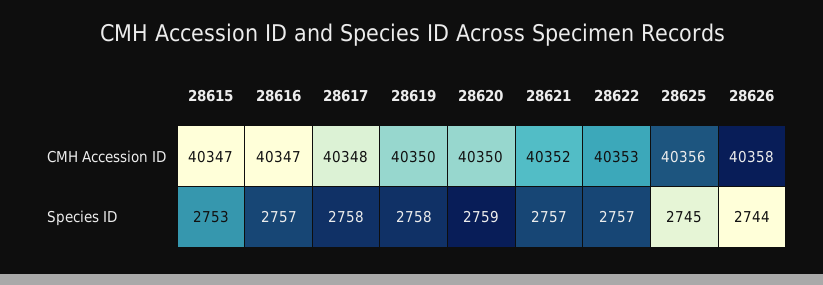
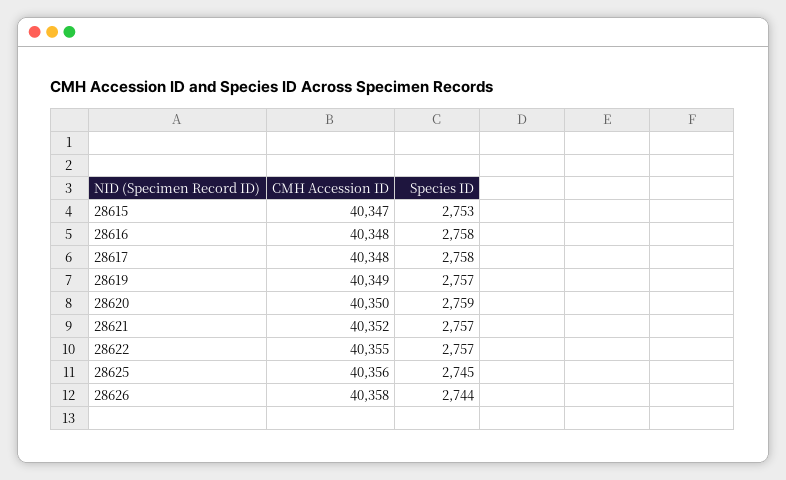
28616, CMH Accession ID: 40347 -> 40348
28619, CMH Accession ID: 40350 -> 40349
28622, CMH Accession ID: 40353 -> 40355
28616, Species ID: 2757 -> 2758
28619, Species ID: 2758 -> 2757

